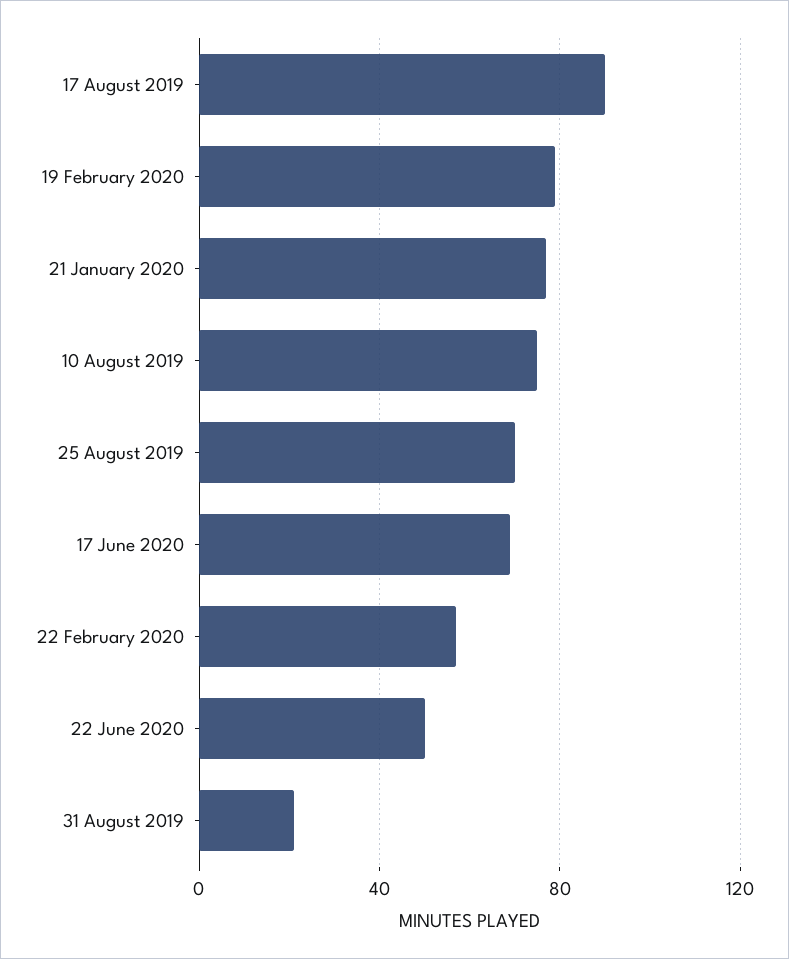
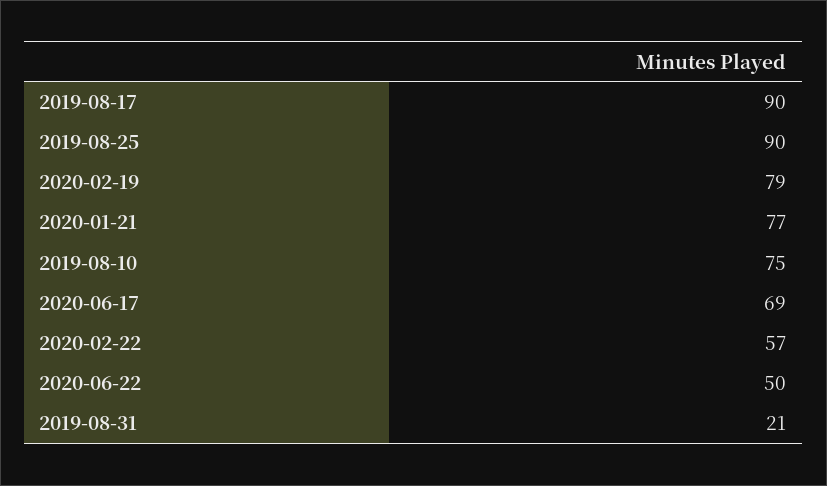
25 August 2019: 70 -> 90

